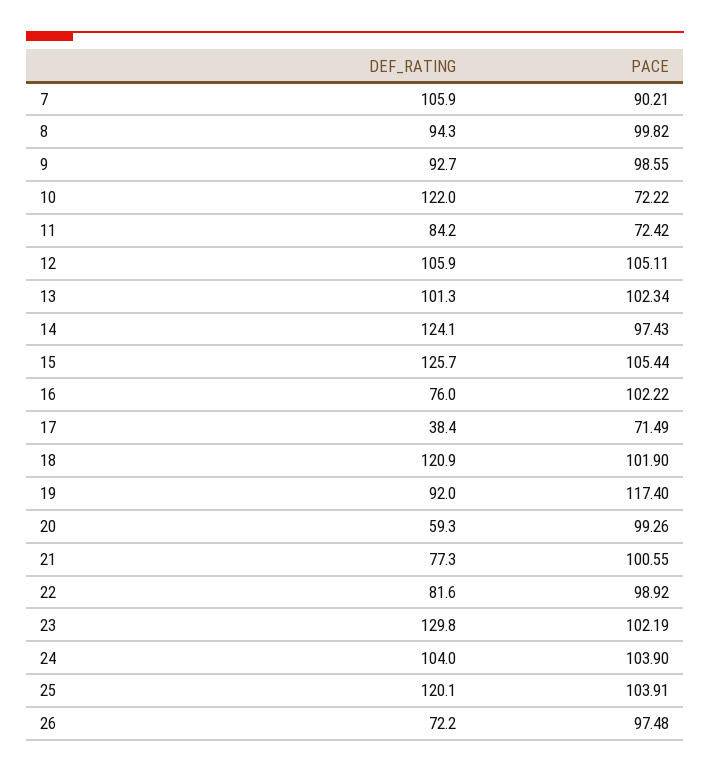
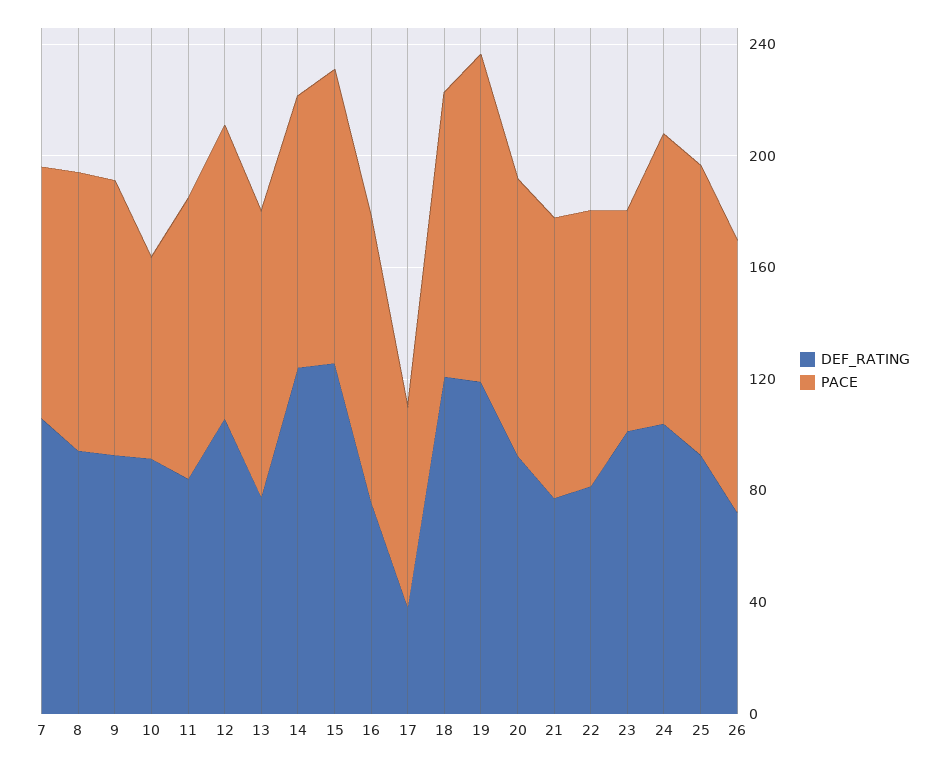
DEF_RATING, 10: 122 -> 90
PACE, 11: 72.42 -> 100
DEF_RATING, 13: 101.3 -> 80
DEF_RATING, 19: 92 -> 120
DEF_RATING, 20: 59.3 -> 90
DEF_RATING, 23: 129.8 -> 100
PACE, 23: 102.19 -> 80
DEF_RATING, 25: 120.1 -> 90

